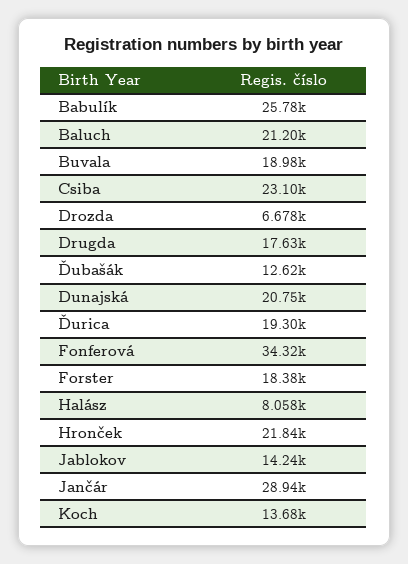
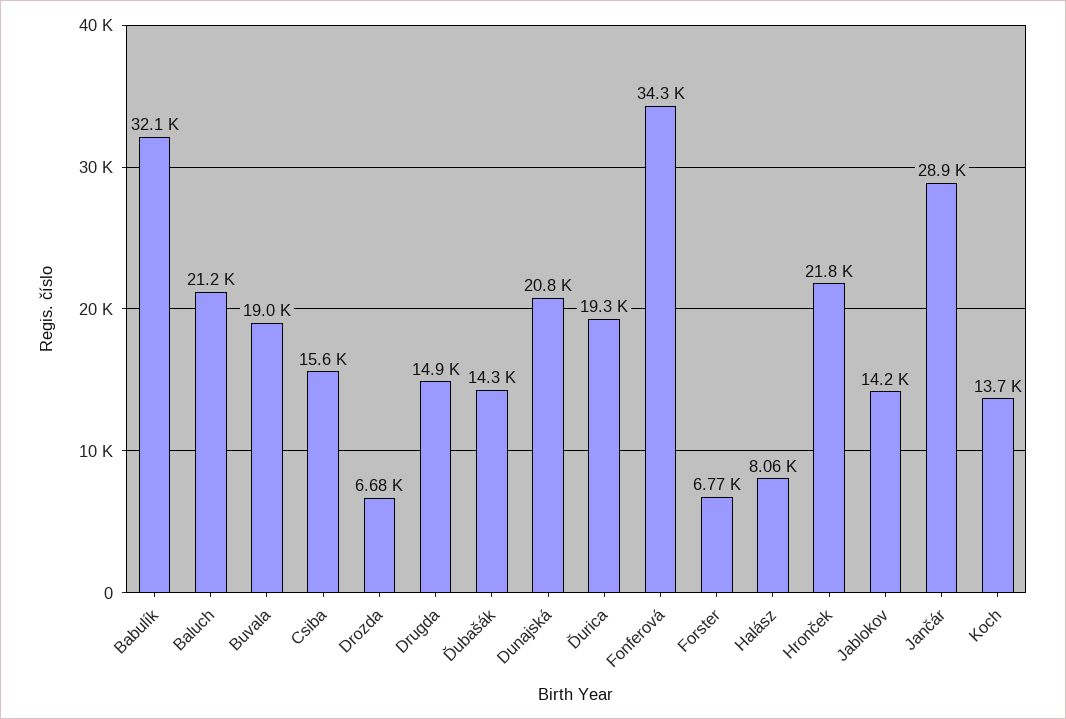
Babulík: 25780 -> 32100
Csiba: 23100 -> 15600
Drugda: 17630 -> 14900
Ďubašák: 12620 -> 14300
Forster: 18380 -> 6770

